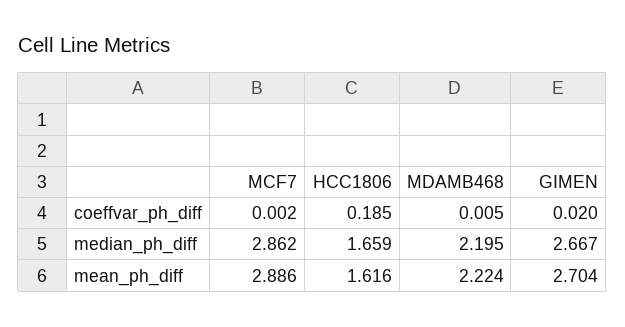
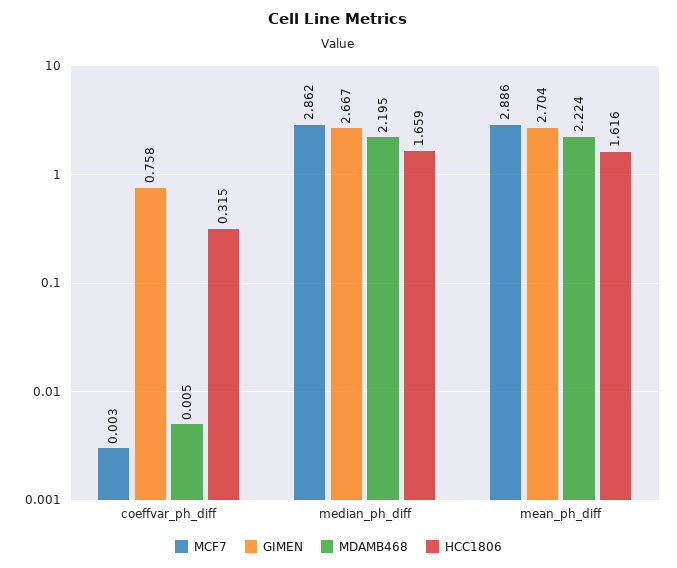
MCF7, coeffvar_ph_diff: 0.002 -> 0.003
HCC1806, coeffvar_ph_diff: 0.185 -> 0.315
GIMEN, coeffvar_ph_diff: 0.02 -> 0.758

